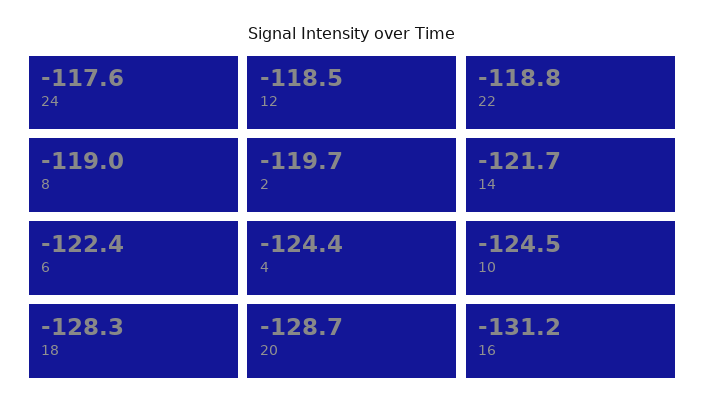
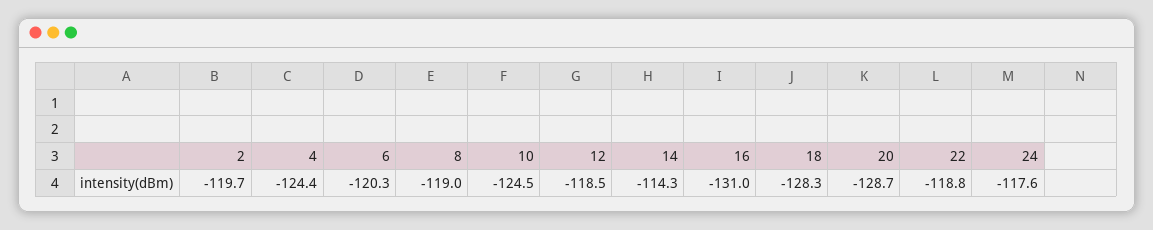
14: -121.7 -> -114.3
6: -122.4 -> -120.3
16: -131.2 -> -131

